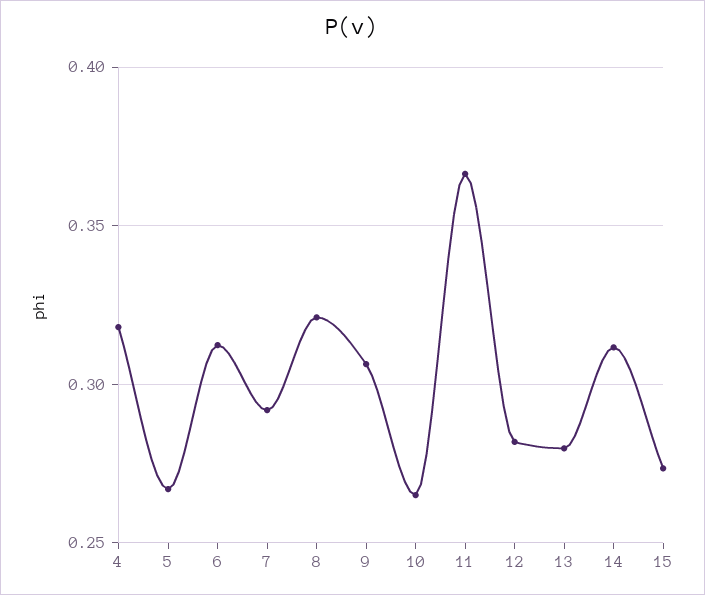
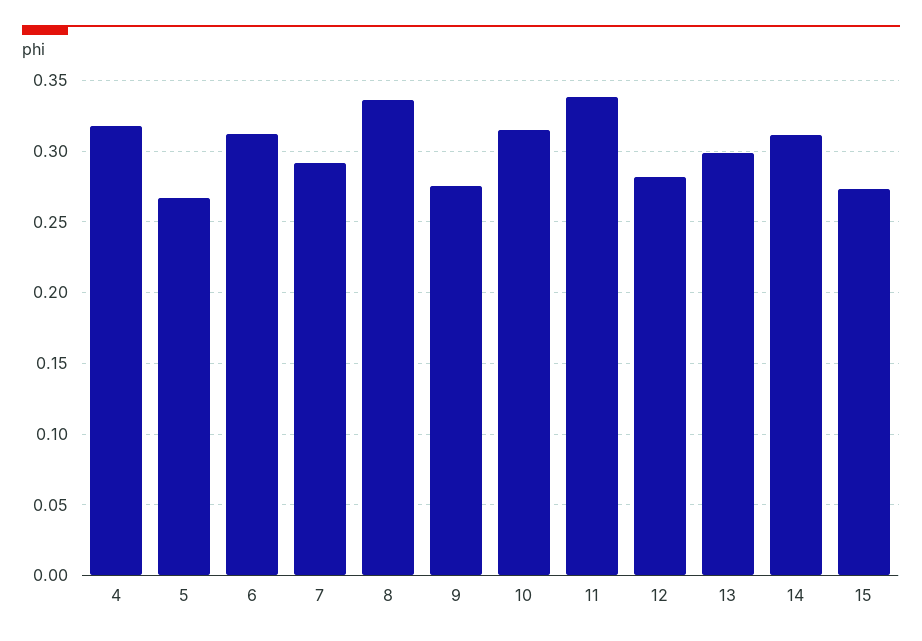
8: 0.32 -> 0.335
9: 0.305 -> 0.275
10: 0.265 -> 0.315
11: 0.365 -> 0.34
13: 0.28 -> 0.3

